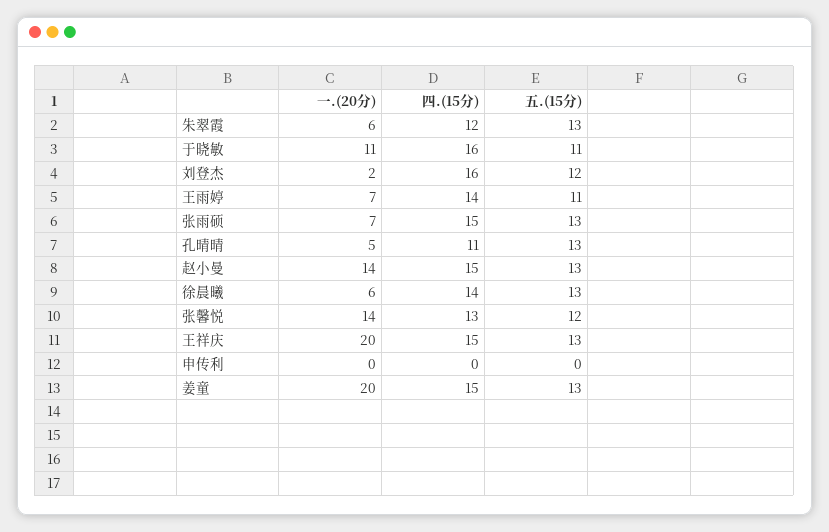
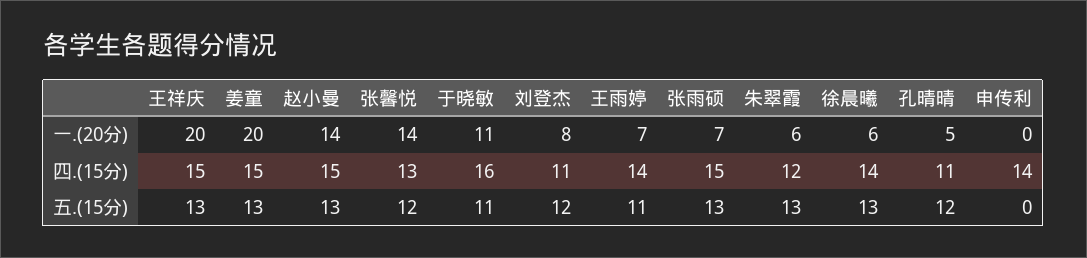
一.(20分), 刘登杰: 2 -> 8
四.(15分), 刘登杰: 16 -> 11
五.(15分), 孔晴晴: 13 -> 12
四.(15分), 申传利: 0 -> 14

